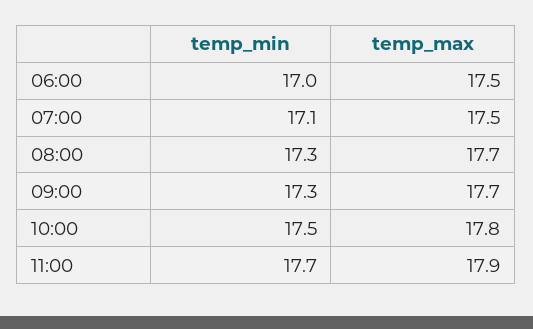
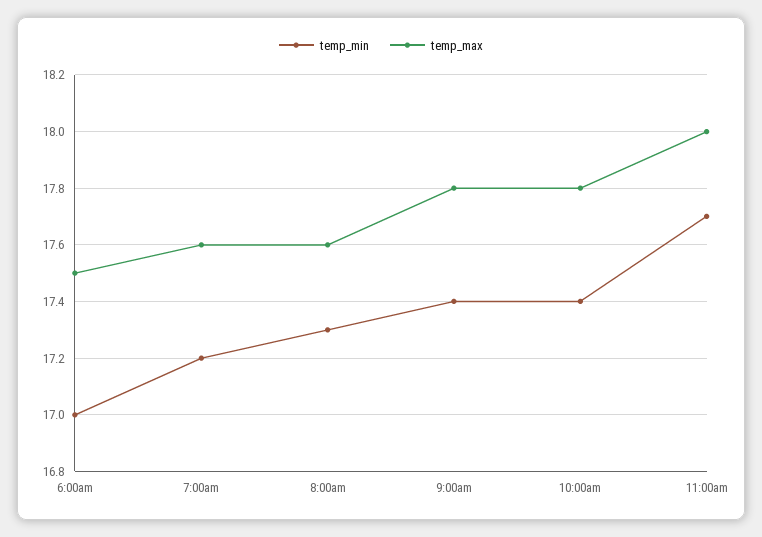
temp_min, 07:00: 17.1 -> 17.2
temp_max, 07:00: 17.5 -> 17.6
temp_max, 08:00: 17.7 -> 17.6
temp_min, 09:00: 17.3 -> 17.4
temp_max, 09:00: 17.7 -> 17.8
temp_min, 10:00: 17.5 -> 17.4
temp_max, 11:00: 17.9 -> 18

